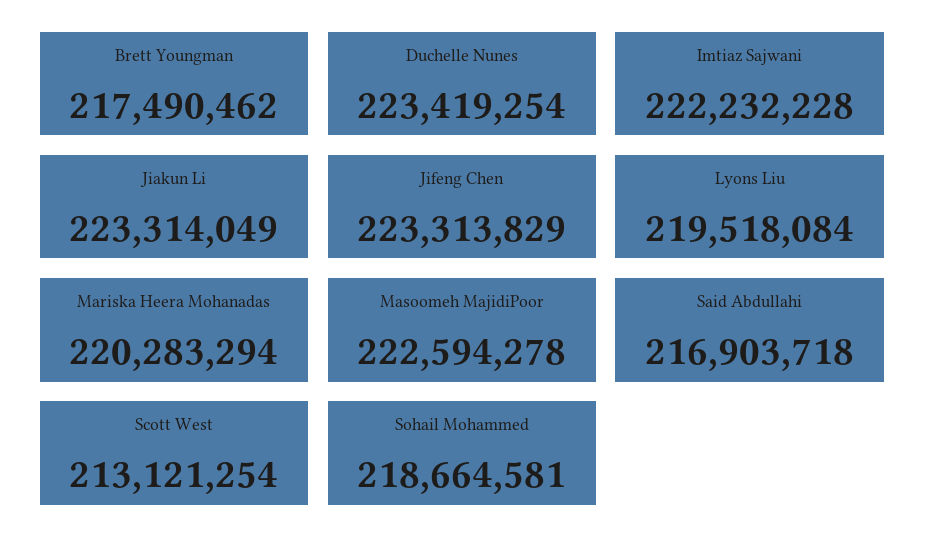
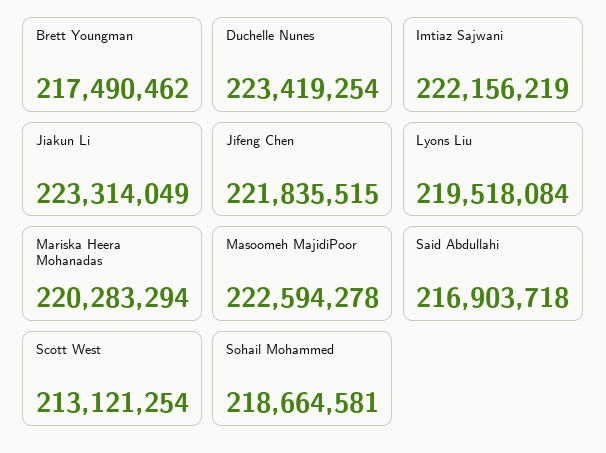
Imtiaz Sajwani: 222232228 -> 222156219
Jifeng Chen: 223313829 -> 221835515

